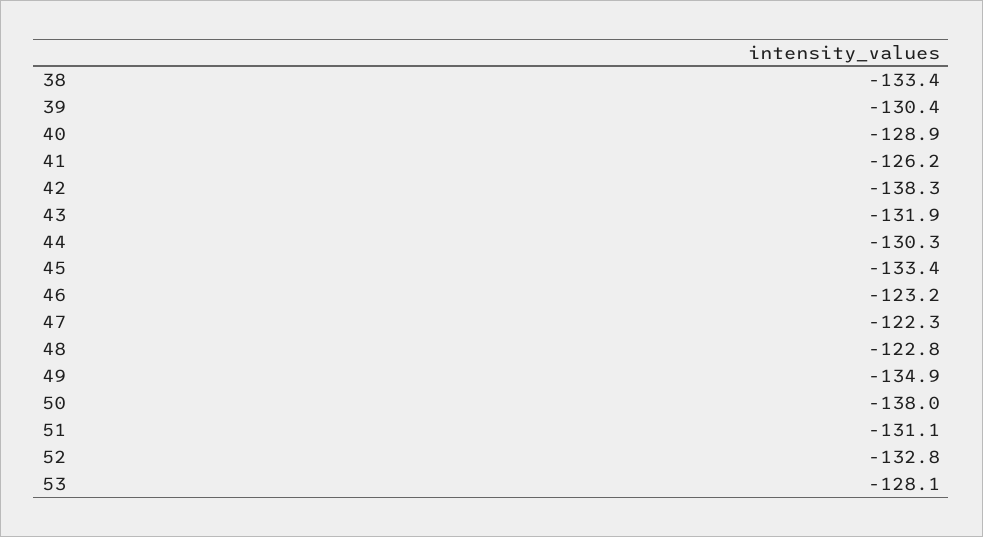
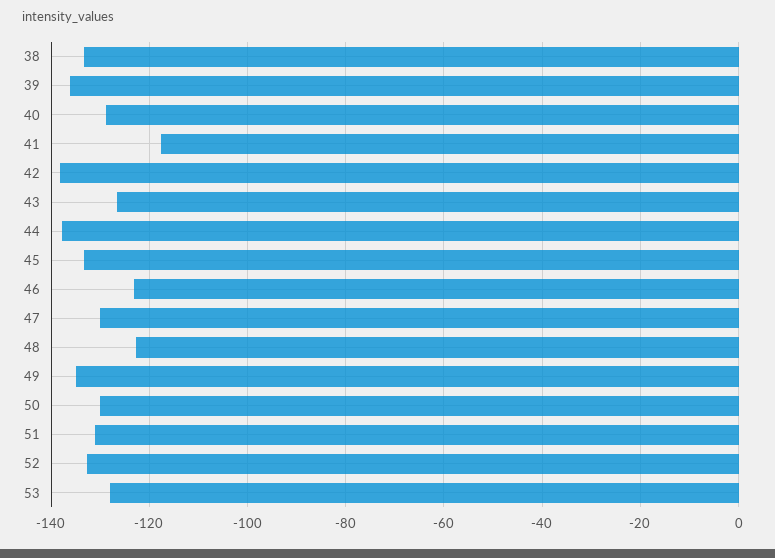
39: -130.4 -> -136
41: -126.2 -> -118
43: -131.9 -> -126
44: -130.3 -> -138
47: -122.3 -> -130
50: -138 -> -130

